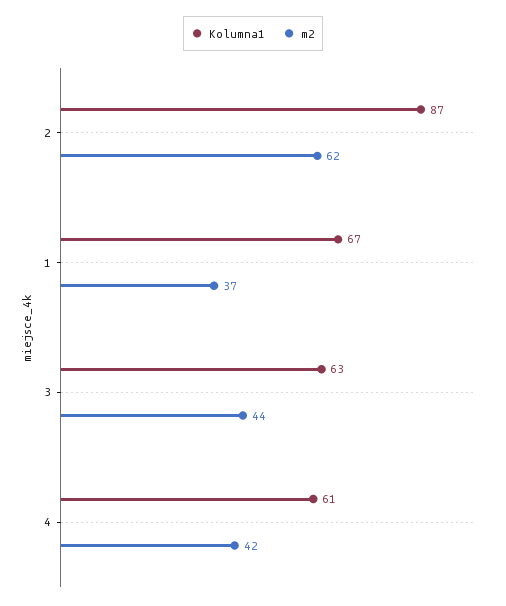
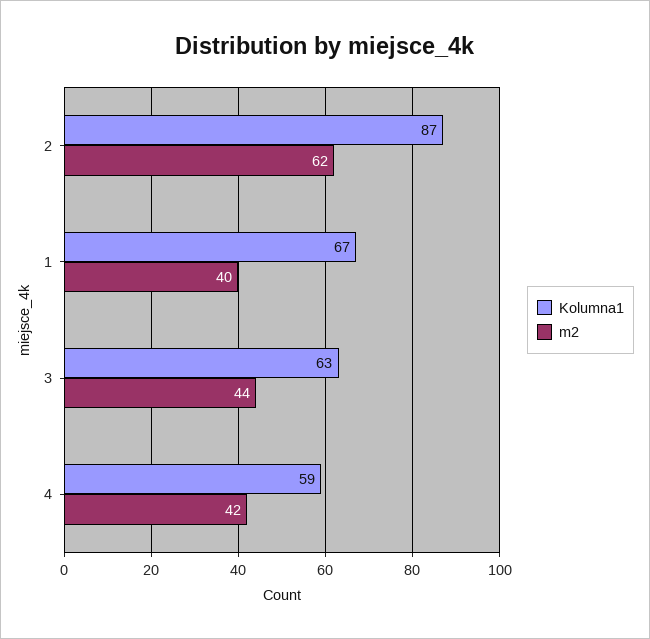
m2, 1: 37 -> 40
Kolumna1, 4: 61 -> 59

